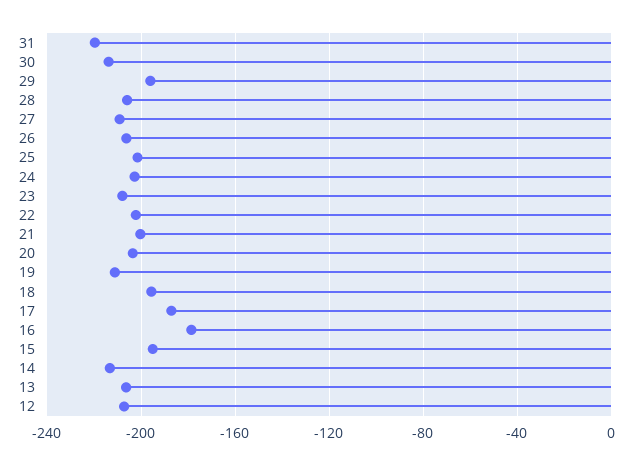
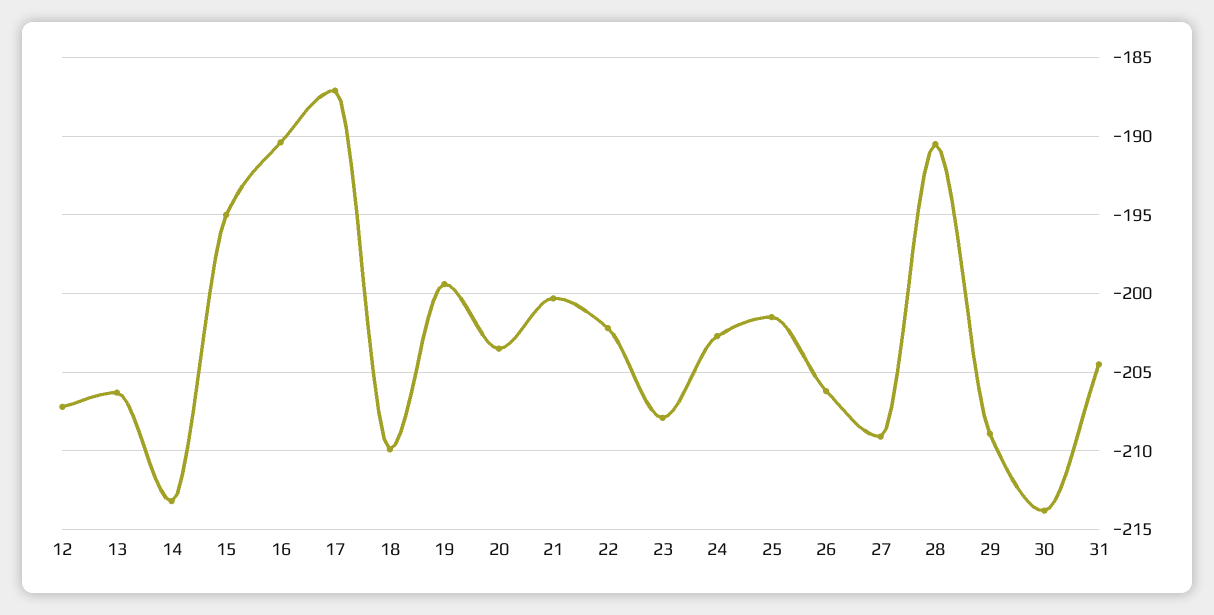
31: -220 -> -204.5
29: -195 -> -209
28: -205 -> -190.5
19: -210 -> -199.5
18: -195 -> -210
16: -180 -> -190.5

